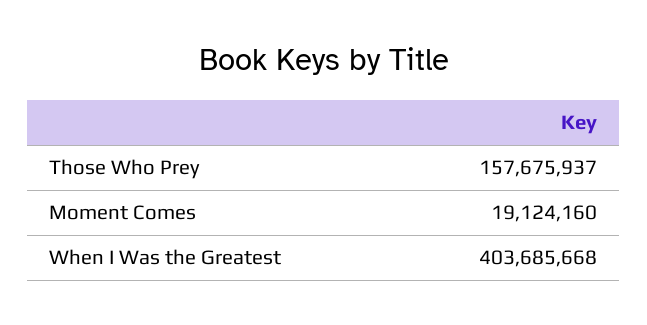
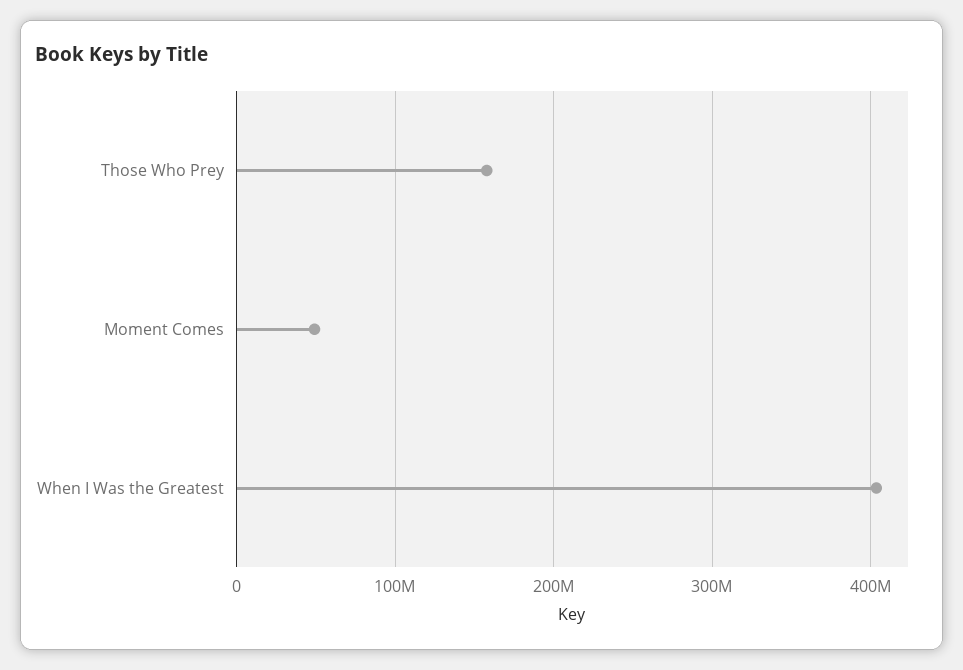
Moment Comes: 19124160 -> 50000000

